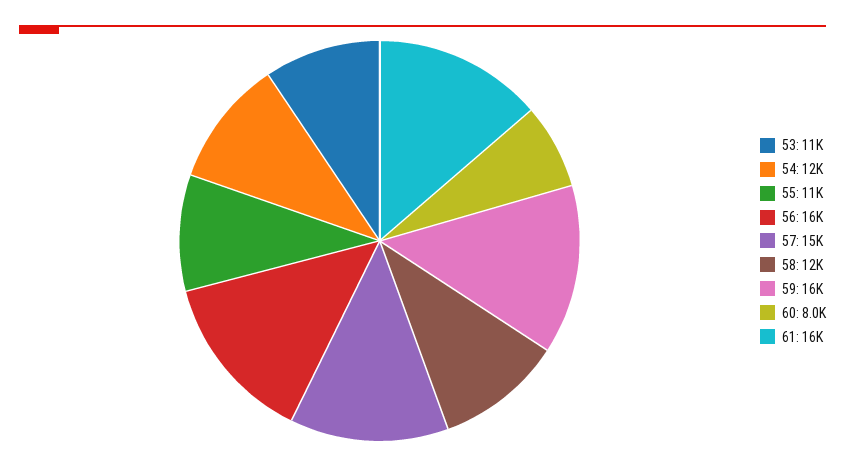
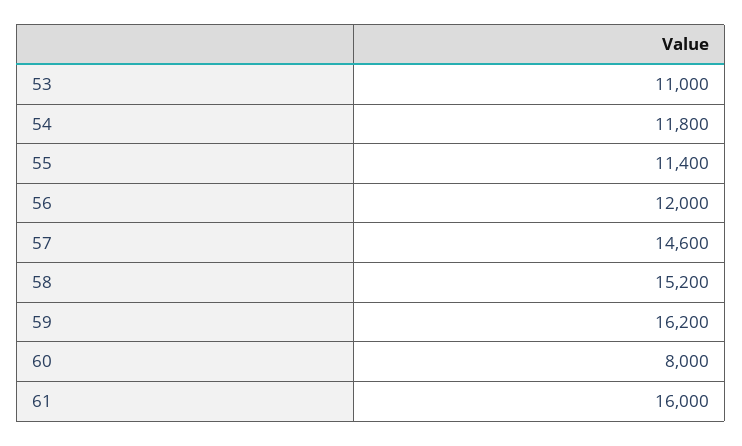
56: 16000 -> 12000
58: 12000 -> 15200

